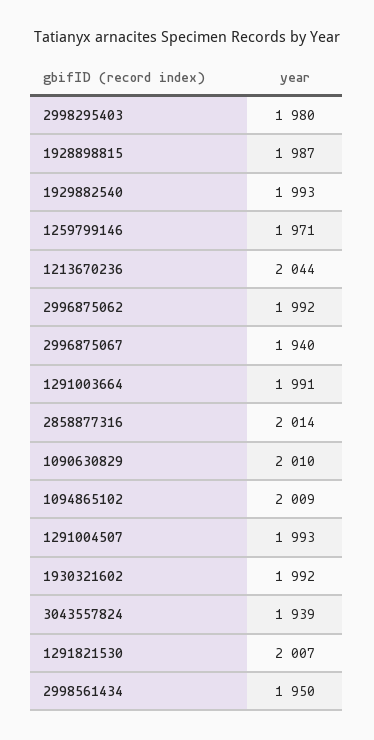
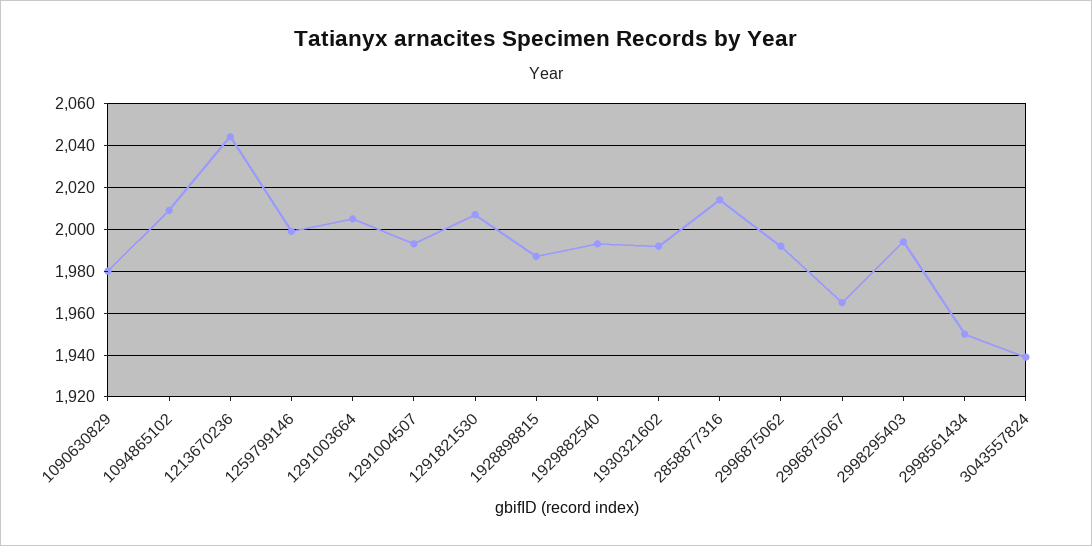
2998295403: 1980 -> 1995
1259799146: 1971 -> 2000
2996875067: 1940 -> 1965
1291003664: 1991 -> 2005
1090630829: 2010 -> 1980

